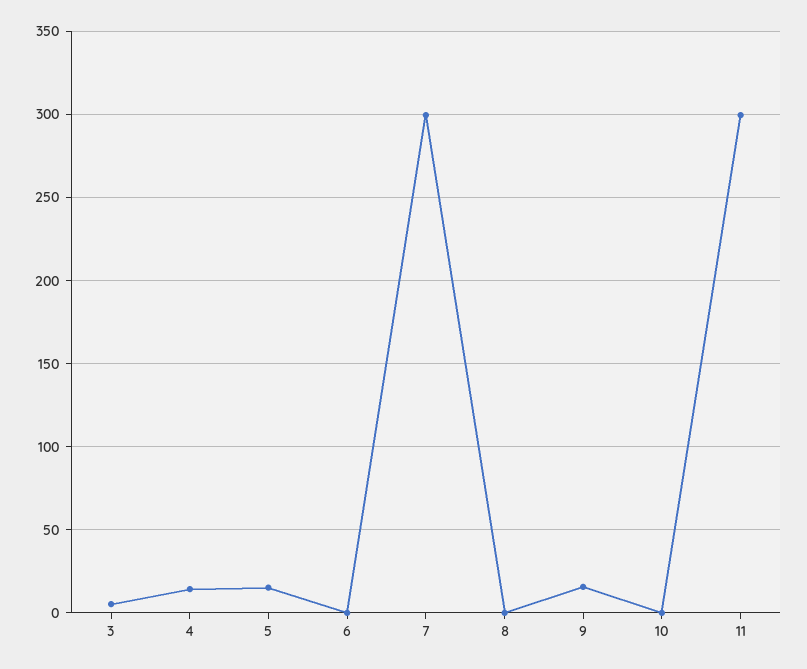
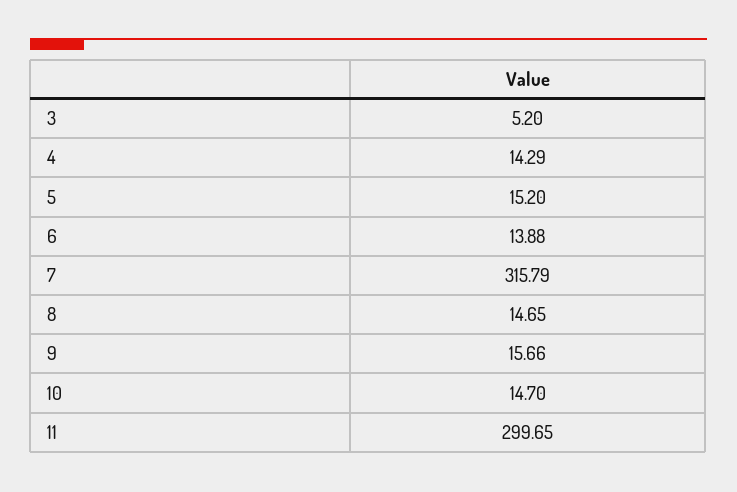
6: 0 -> 13.88
7: 300 -> 315.79
8: 0 -> 14.65
10: 0 -> 14.7

